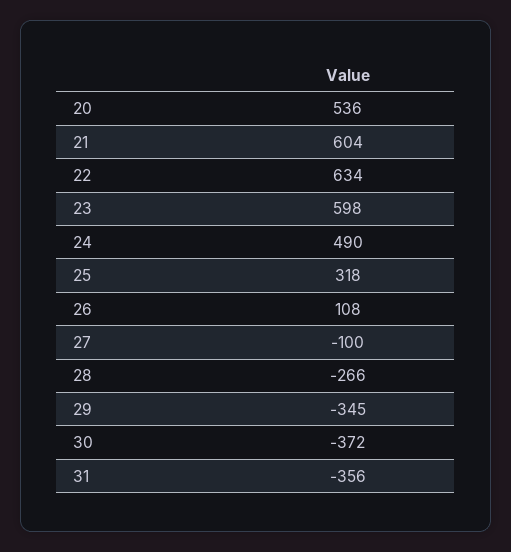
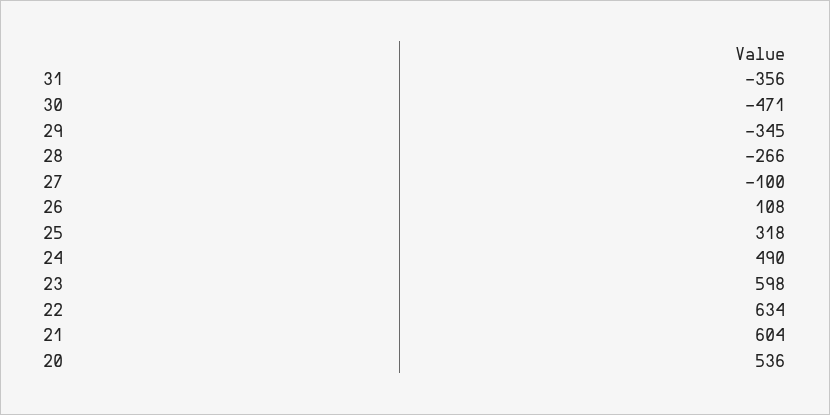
30: -372 -> -471

